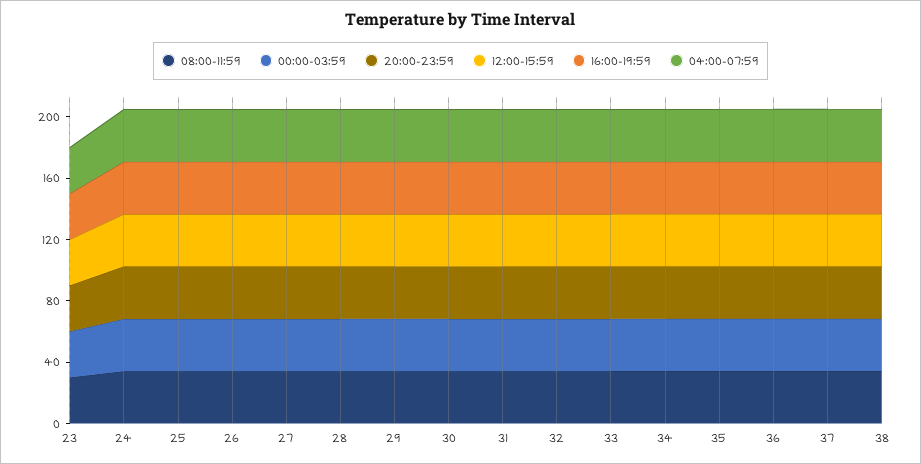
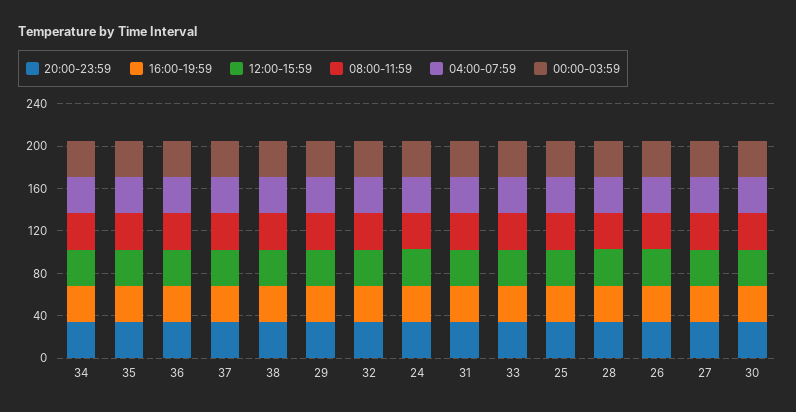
08:00-11:59, 23: 30 -> none
00:00-03:59, 23: 30 -> none
20:00-23:59, 23: 30 -> none
12:00-15:59, 23: 30 -> none
16:00-19:59, 23: 30 -> none
04:00-07:59, 23: 30 -> none

